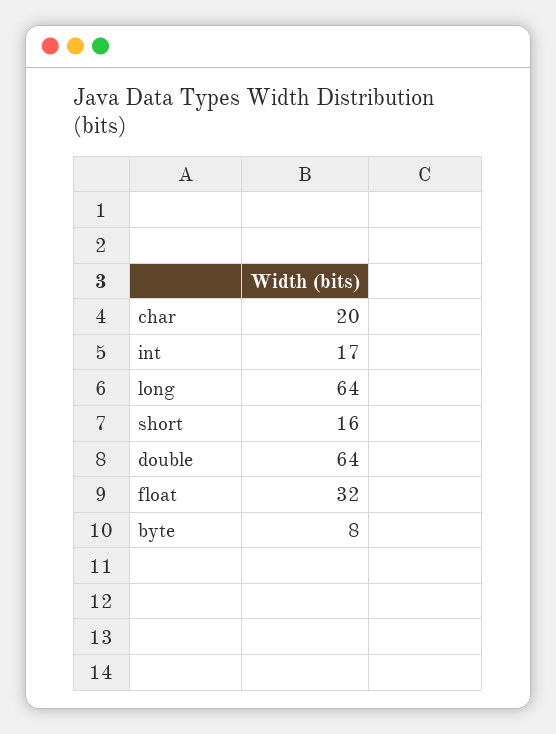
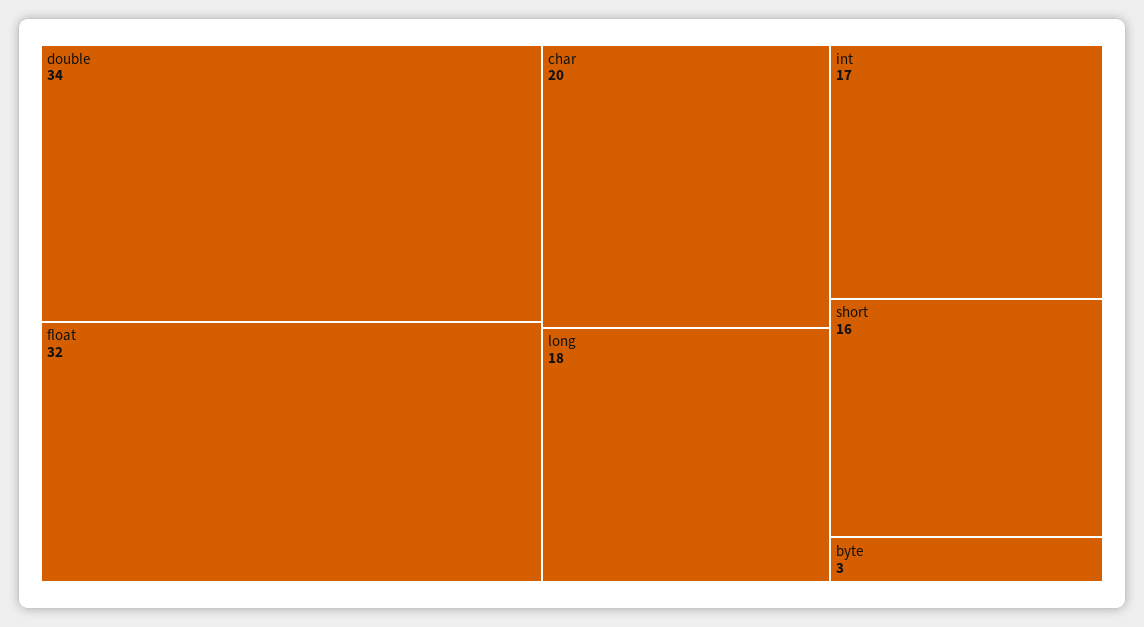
long: 64 -> 18
double: 64 -> 34
byte: 8 -> 3

